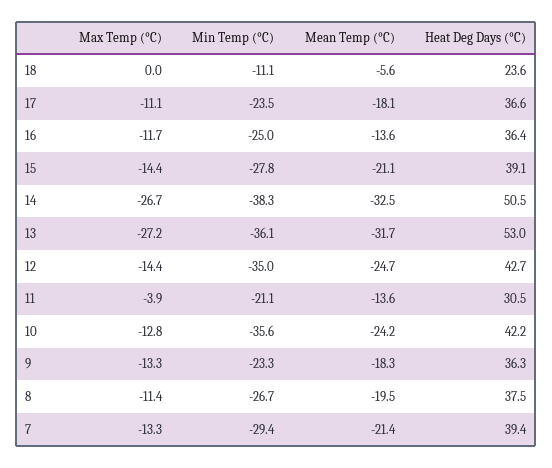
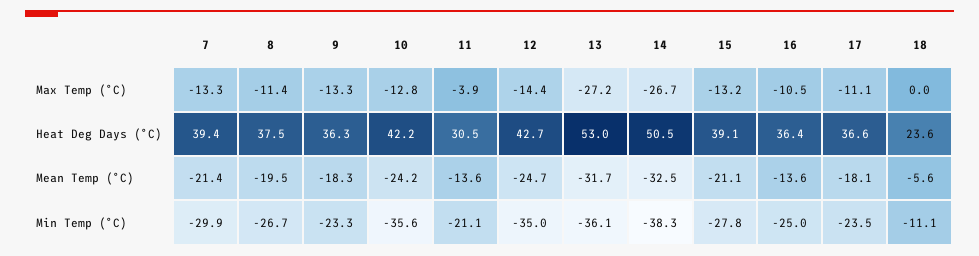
Max Temp (°C), 16: -11.7 -> -10.5
Max Temp (°C), 15: -14.4 -> -13.2
Min Temp (°C), 7: -29.4 -> -29.9

